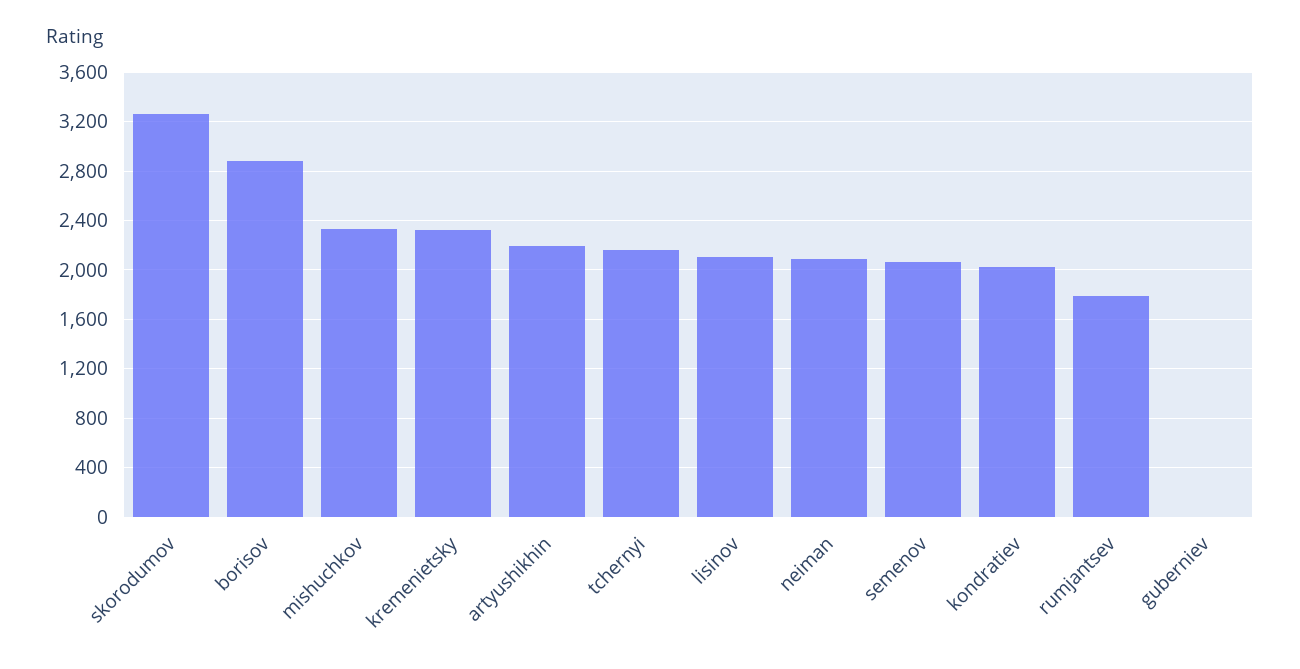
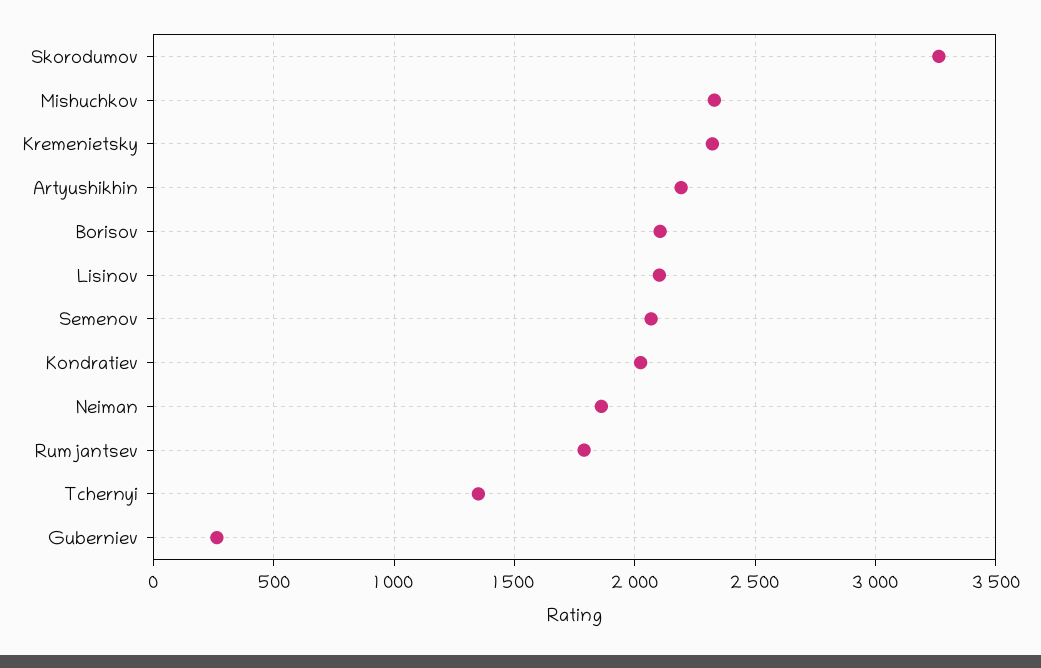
borisov: 2900 -> 2100
tchernyi: 2150 -> 1350
neiman: 2100 -> 1850
guberniev: 0 -> 250

